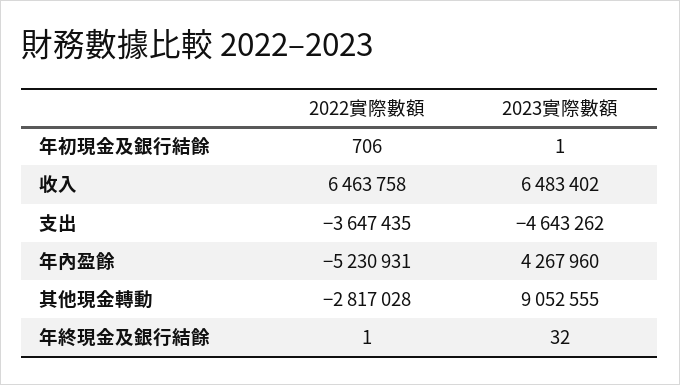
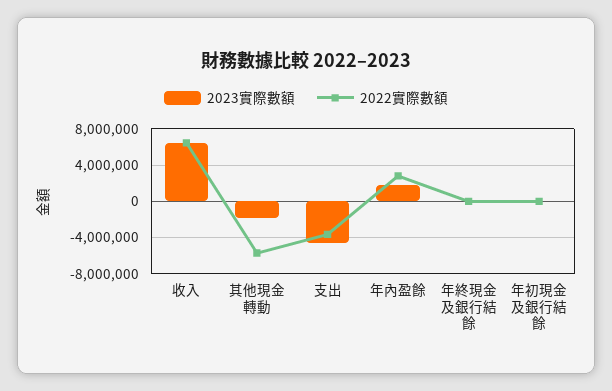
2022實際數額, 年內盈餘: -5230931 -> 3000000
2023實際數額, 年內盈餘: 4267960 -> 2000000
2022實際數額, 其他現金轉動: -2817028 -> -6000000
2023實際數額, 其他現金轉動: 9052555 -> -2000000

